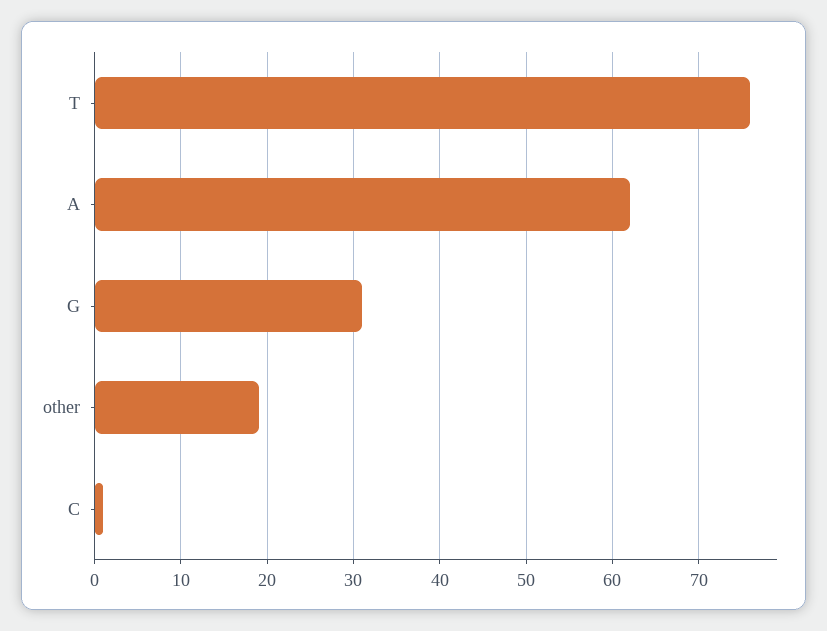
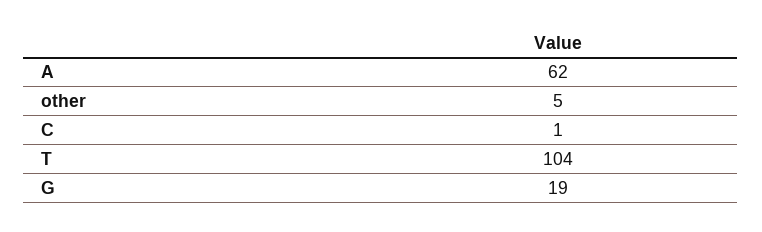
T: 76 -> 104
G: 31 -> 19
other: 19 -> 5

